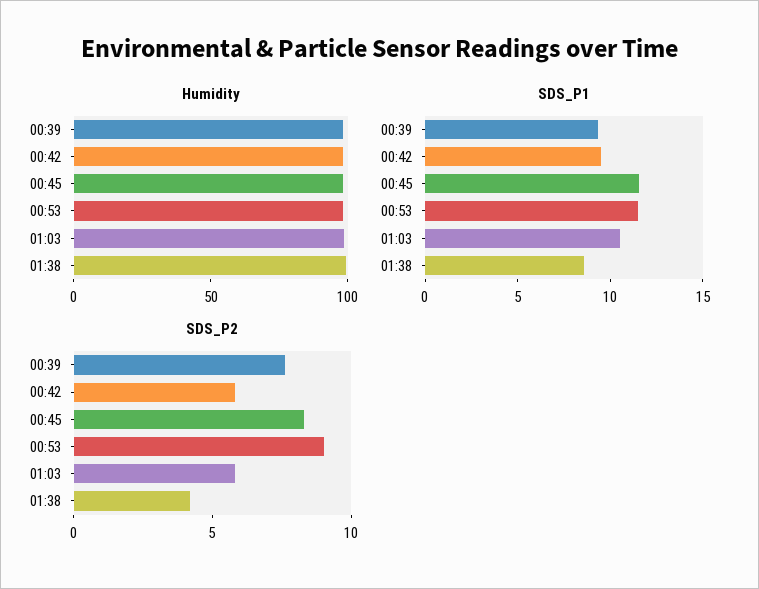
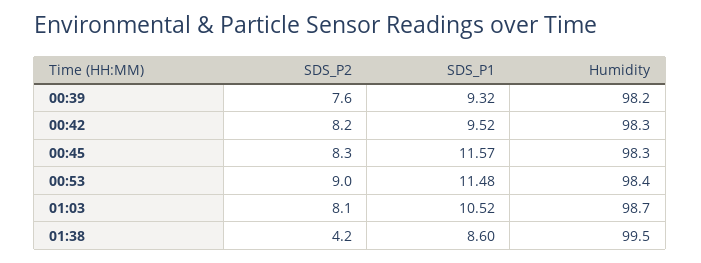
SDS_P2, 00:42: 6 -> 8.2
SDS_P2, 01:03: 6 -> 8.1

